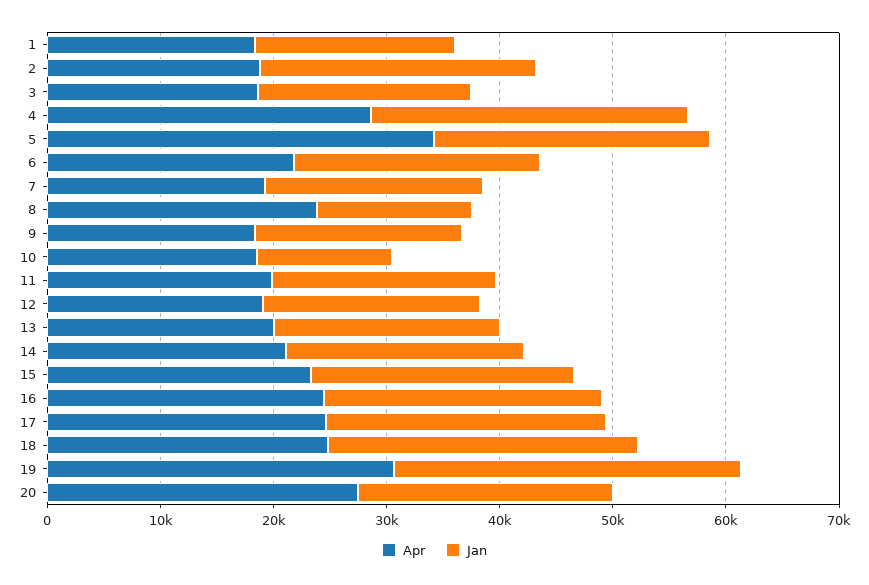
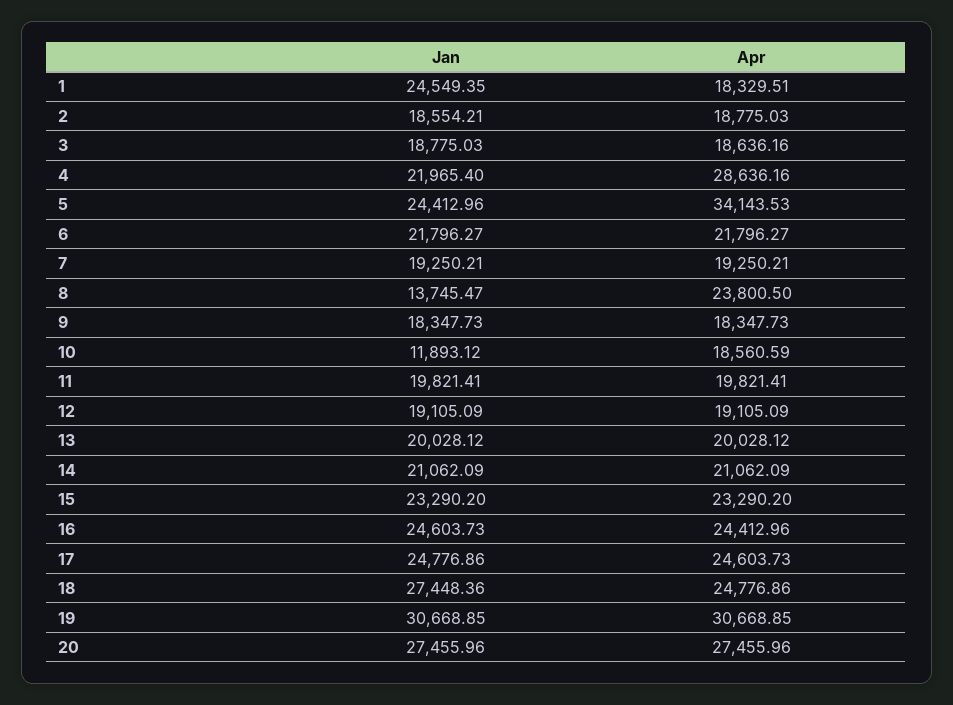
Jan, 1: 18000 -> 24549.35
Jan, 2: 24000 -> 18554.21
Jan, 4: 28000 -> 21965.4
Jan, 20: 22000 -> 27455.96

